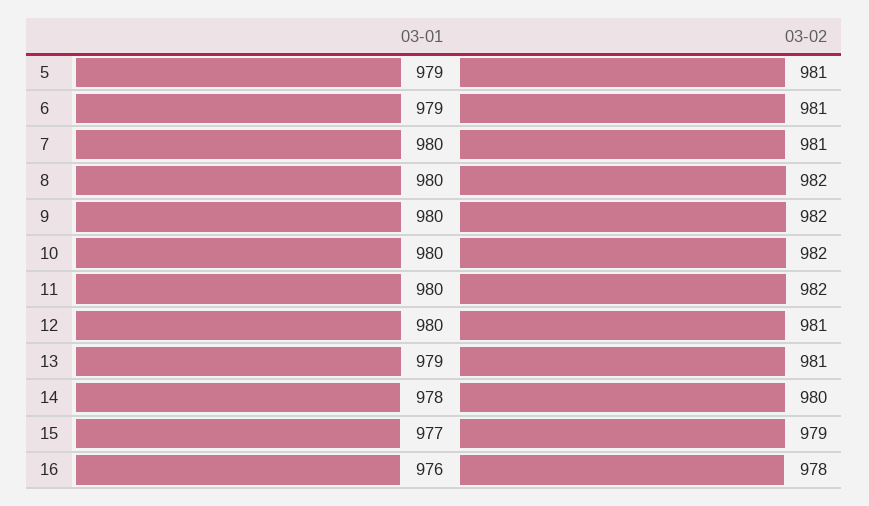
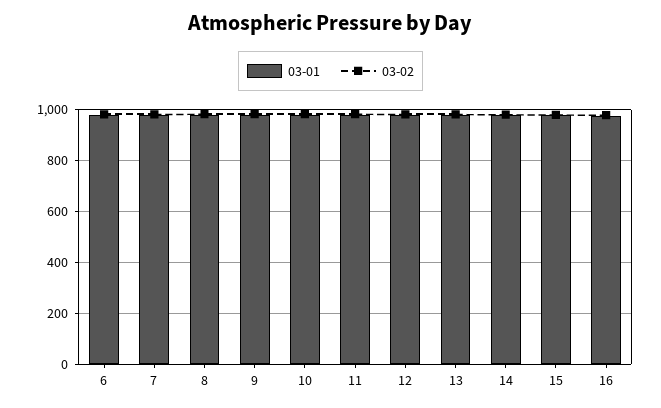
03-01, 5: 979 -> none
03-02, 5: 981 -> none

